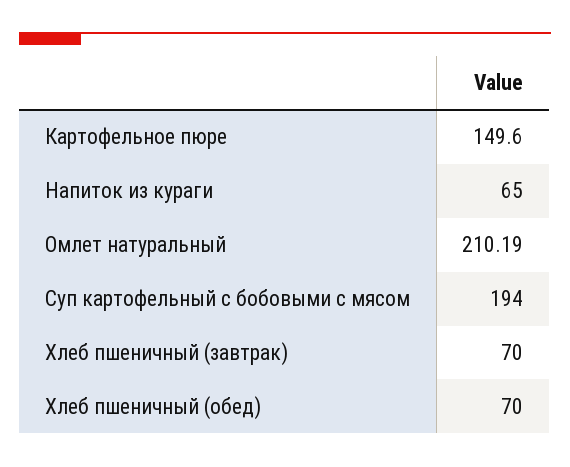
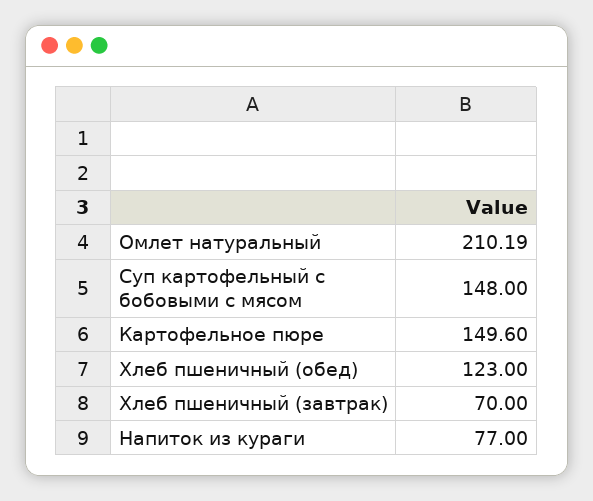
Напиток из кураги: 65 -> 77
Суп картофельный с бобовыми с мясом: 194 -> 148
Хлеб пшеничный (обед): 70 -> 123

